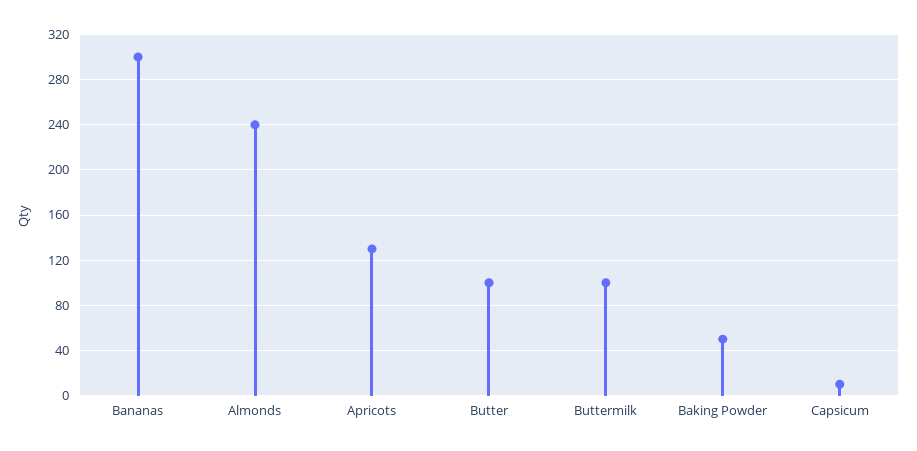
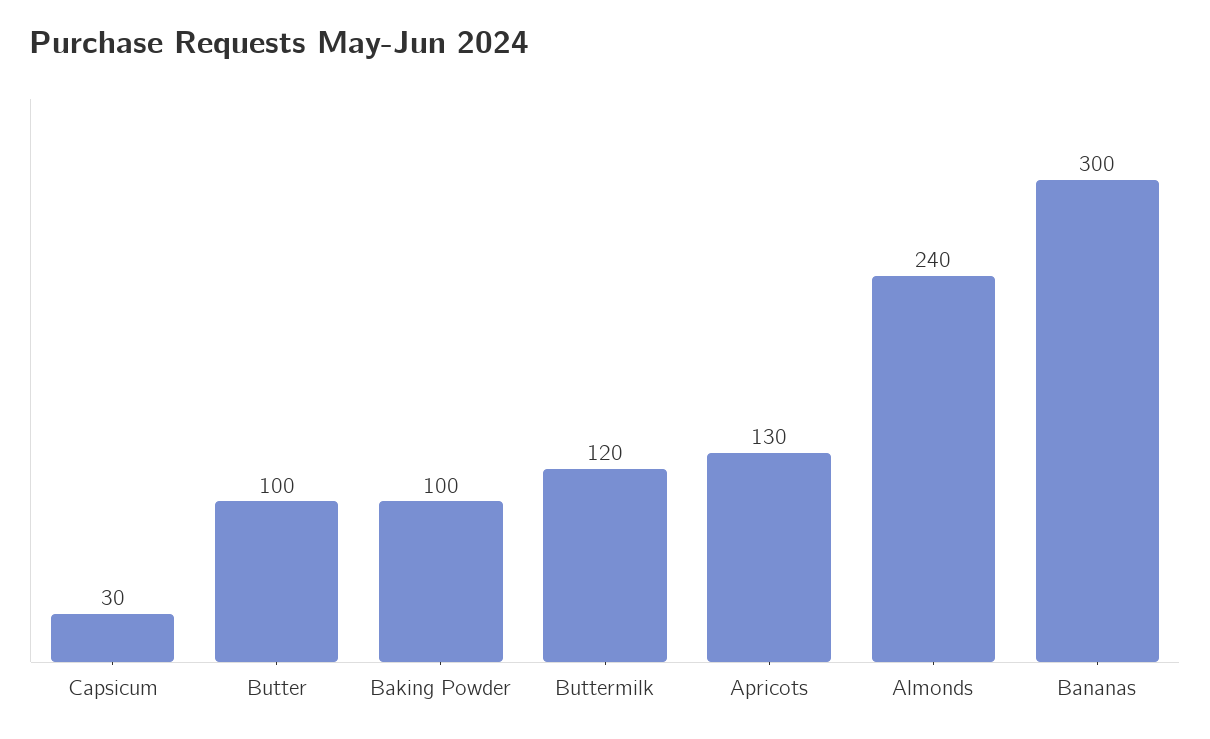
Buttermilk: 100 -> 120
Baking Powder: 50 -> 100
Capsicum: 10 -> 30

